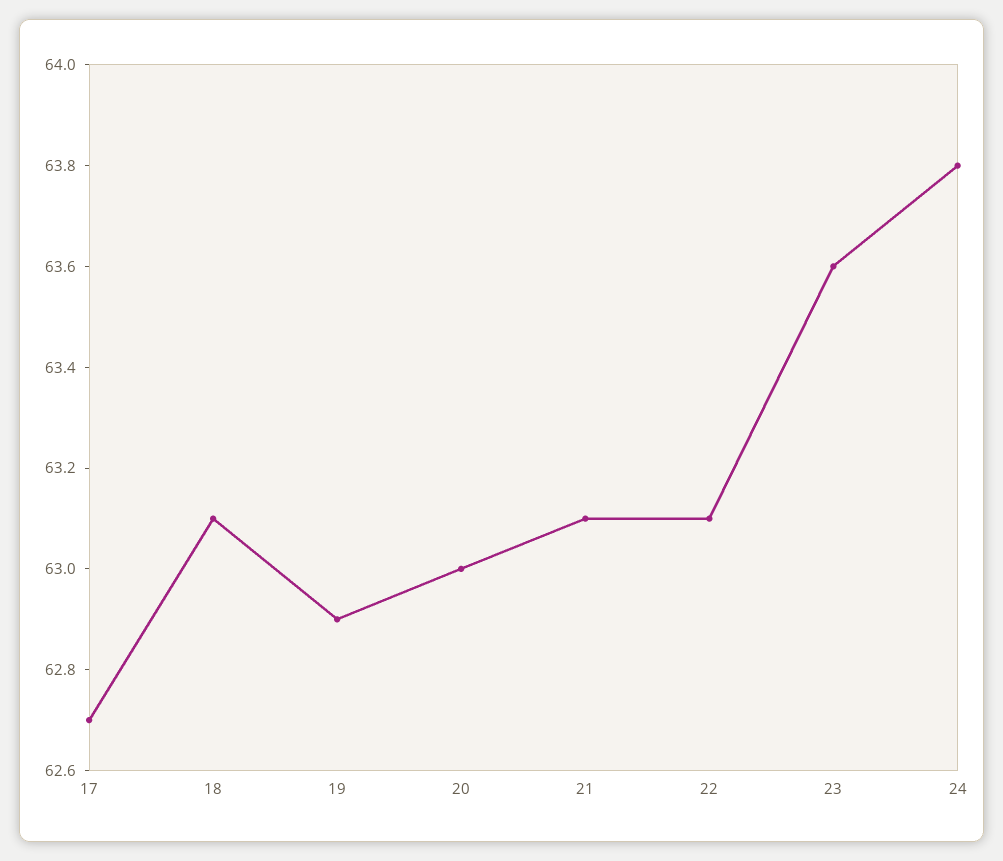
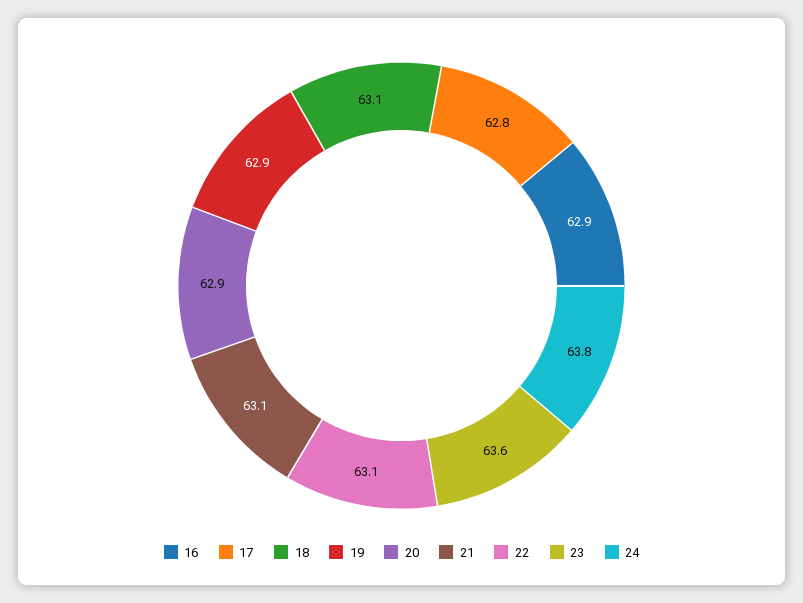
17: 62.7 -> 62.8
20: 63 -> 62.9
16: none -> 62.9

